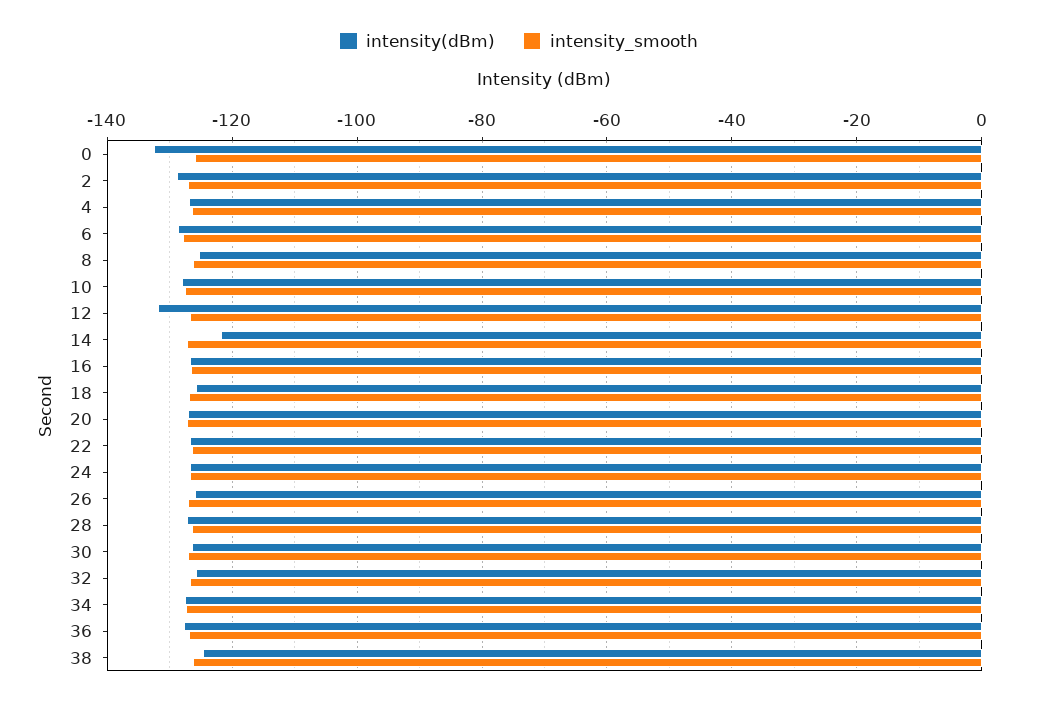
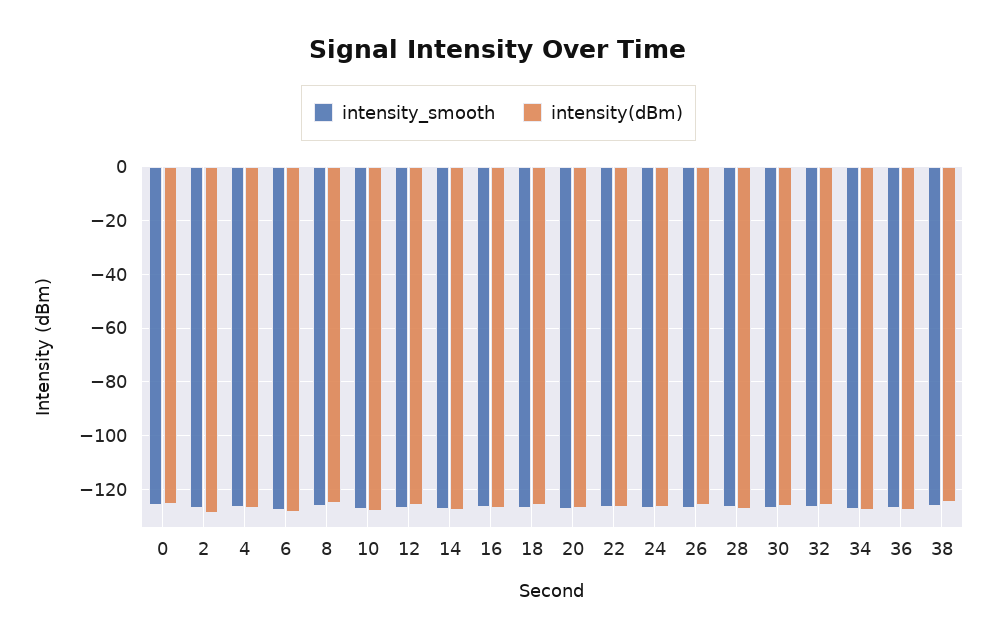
intensity(dBm), 0: -132 -> -125
intensity(dBm), 12: -132 -> -125
intensity(dBm), 14: -122 -> -127.5

